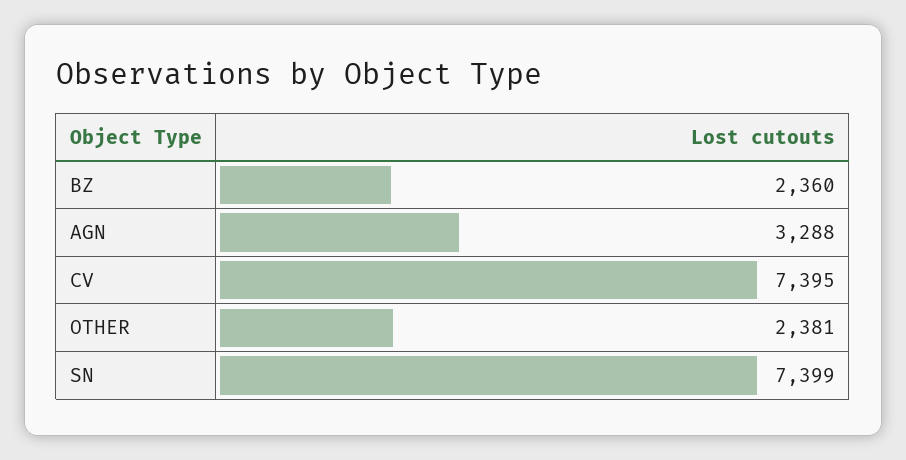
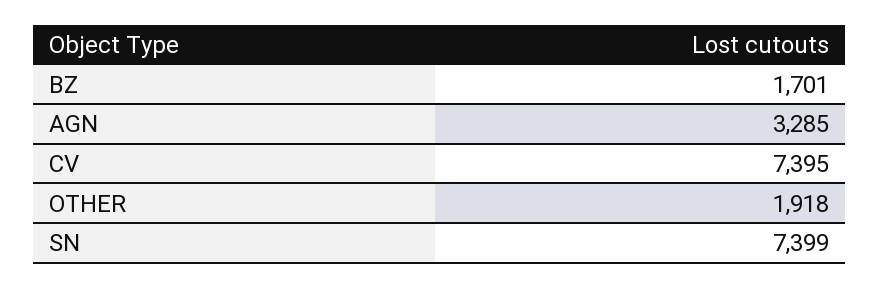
BZ: 2360 -> 1701
AGN: 3288 -> 3285
OTHER: 2381 -> 1918

